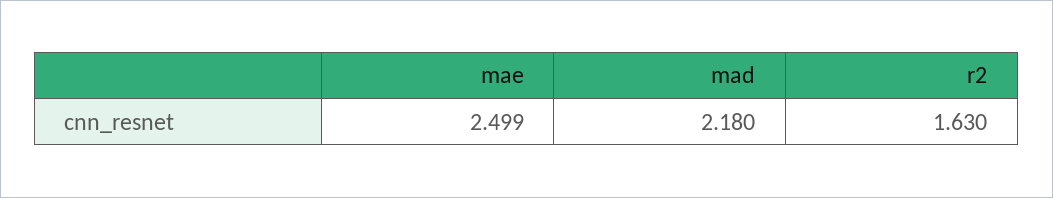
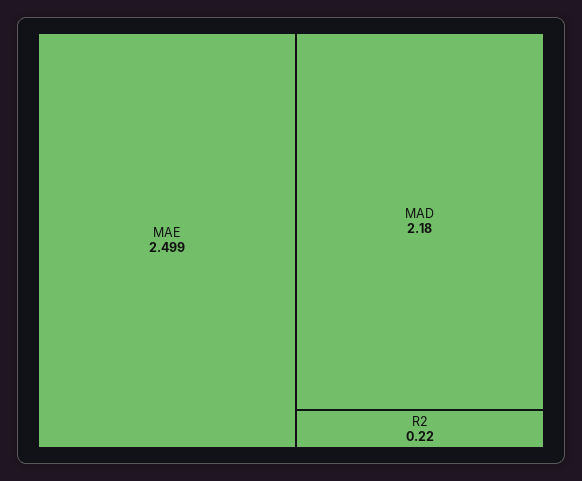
r2: 1.63 -> 0.22

